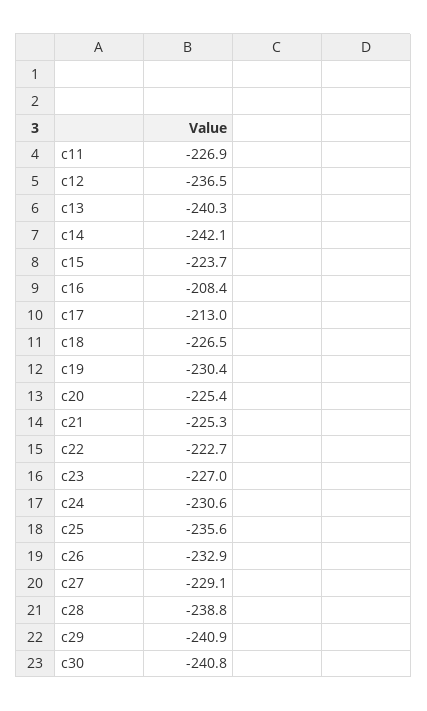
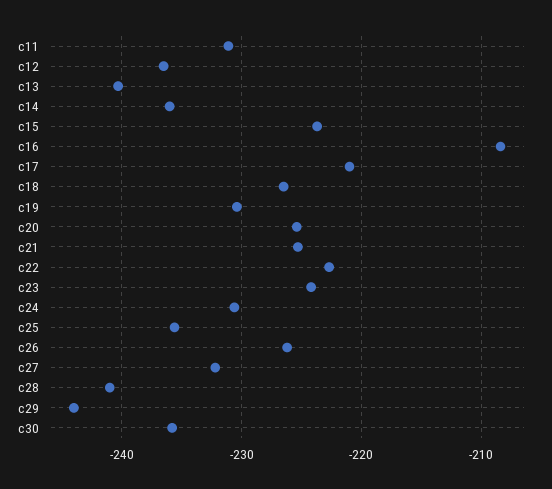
c11: -226.9 -> -231
c14: -242.1 -> -236
c17: -213 -> -221
c23: -227 -> -224
c26: -232.9 -> -226
c27: -229.1 -> -232
c28: -238.8 -> -241
c29: -240.9 -> -244
c30: -240.8 -> -236

